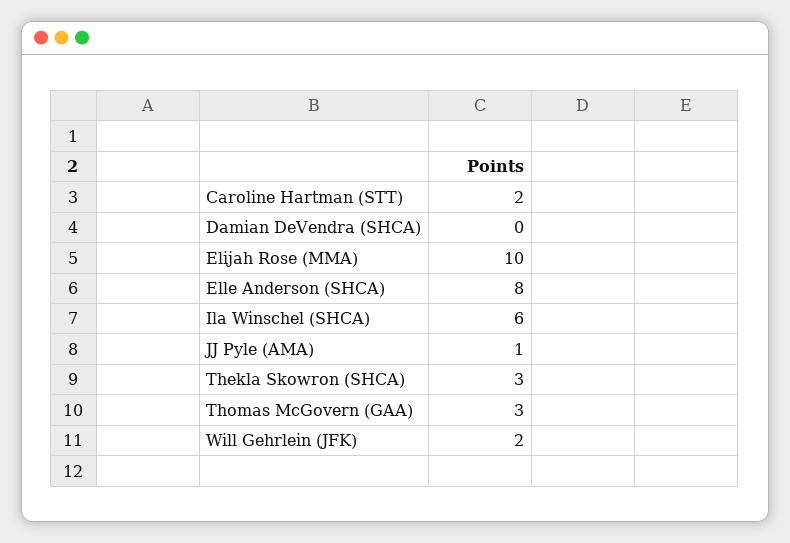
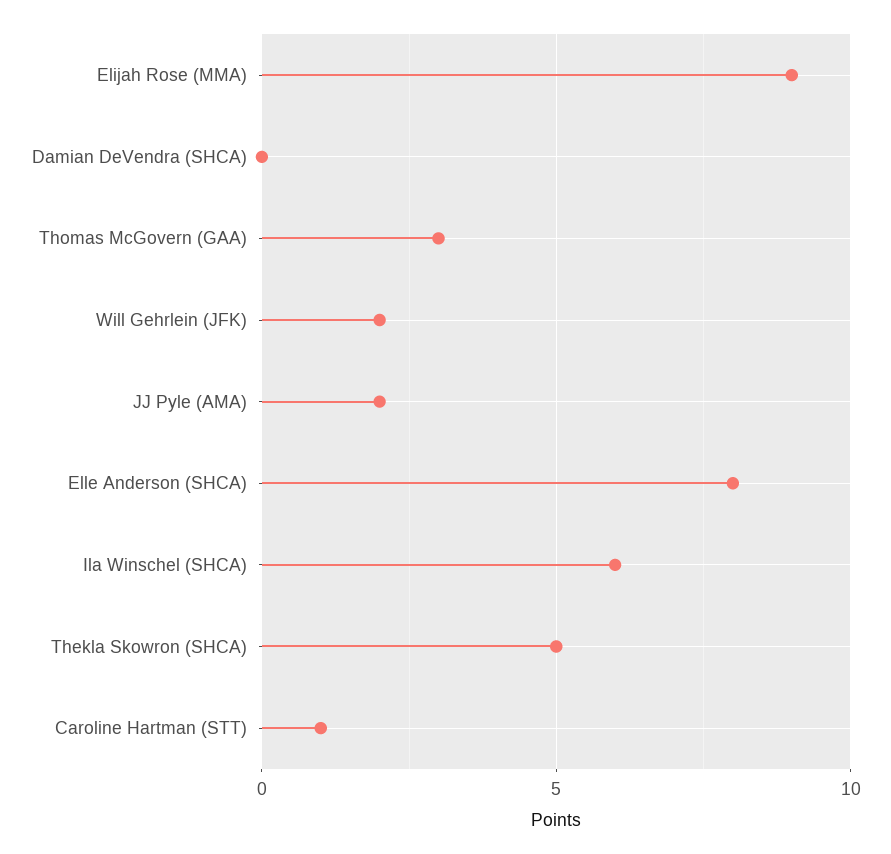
Caroline Hartman (STT): 2 -> 1
Elijah Rose (MMA): 10 -> 9
JJ Pyle (AMA): 1 -> 2
Thekla Skowron (SHCA): 3 -> 5

